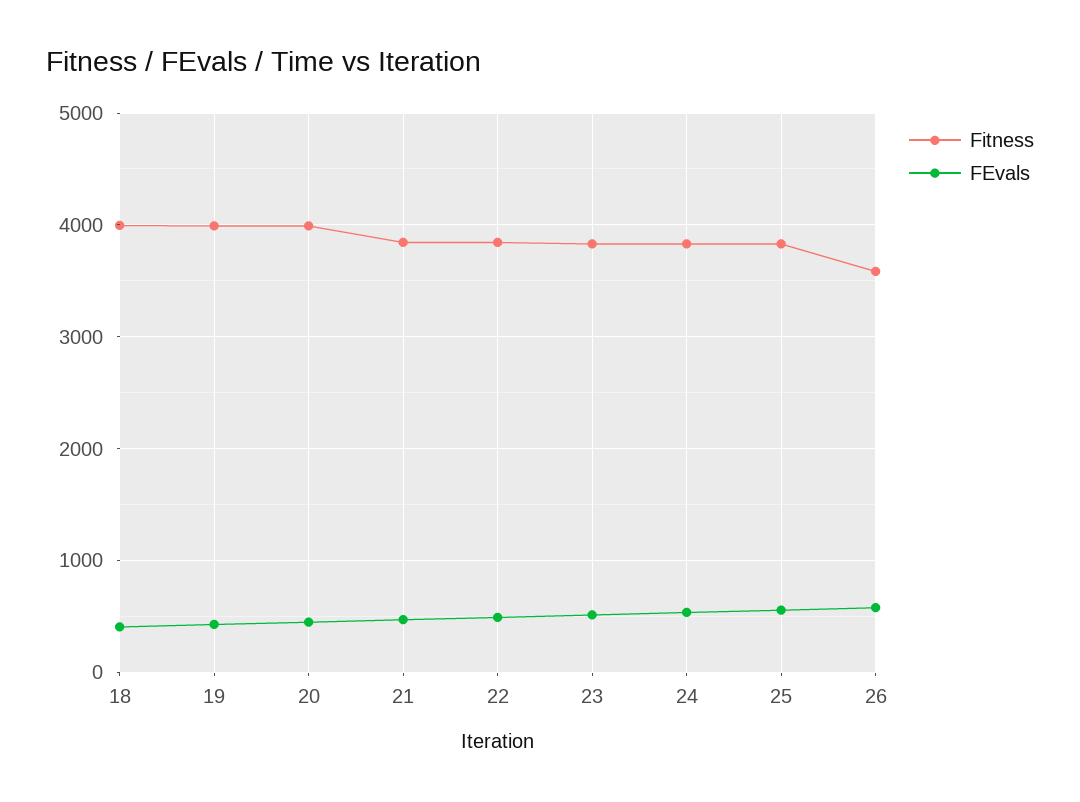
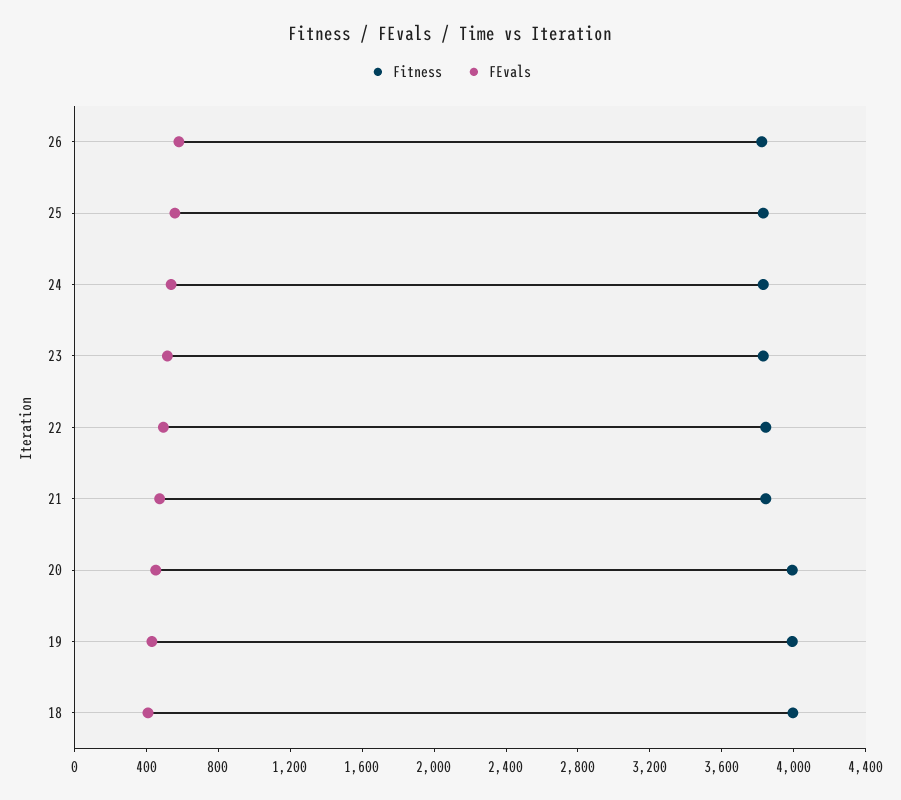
Fitness, 26: 3600 -> 3800

